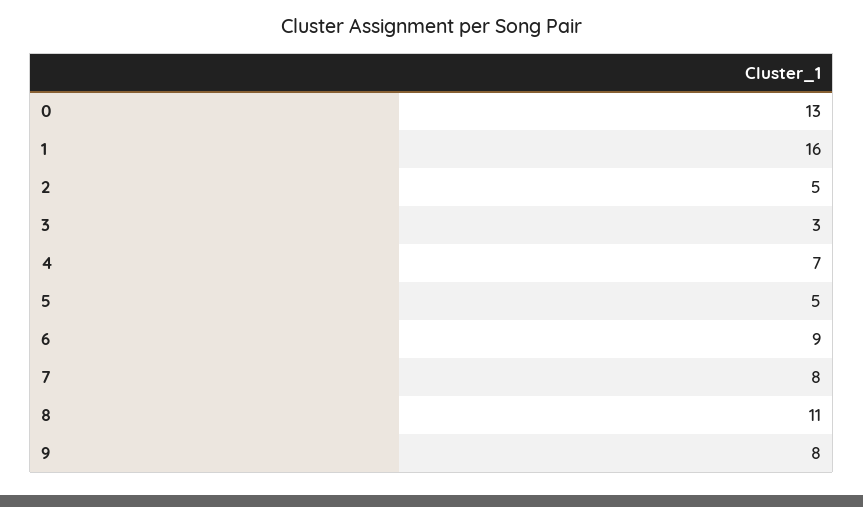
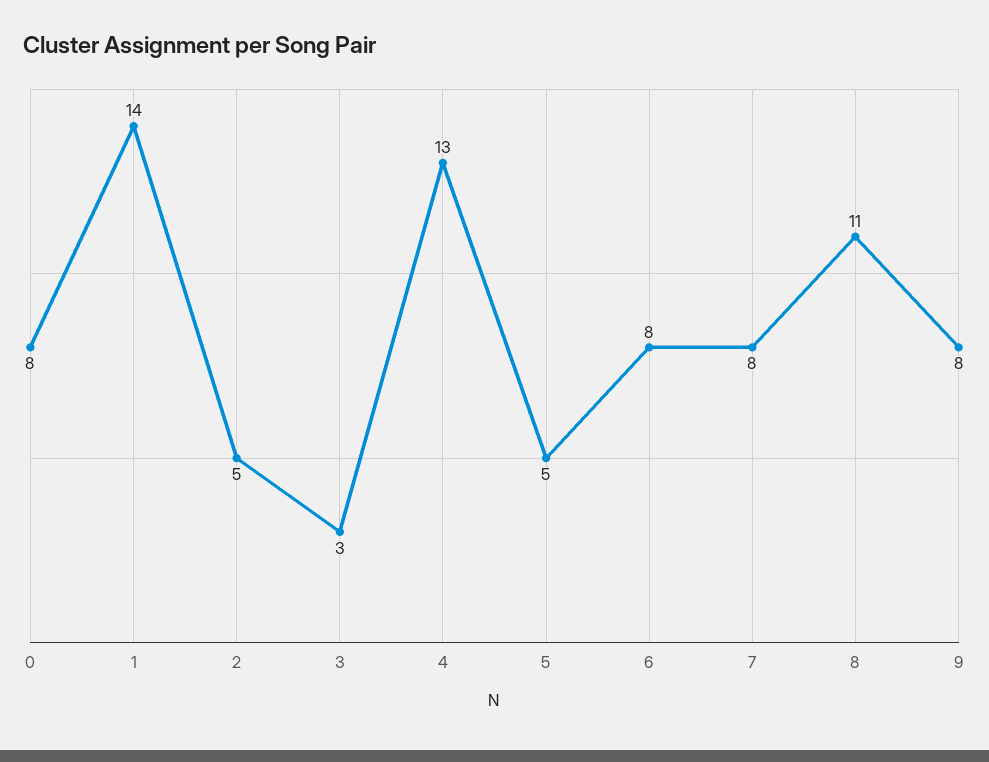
0: 13 -> 8
1: 16 -> 14
4: 7 -> 13
6: 9 -> 8

